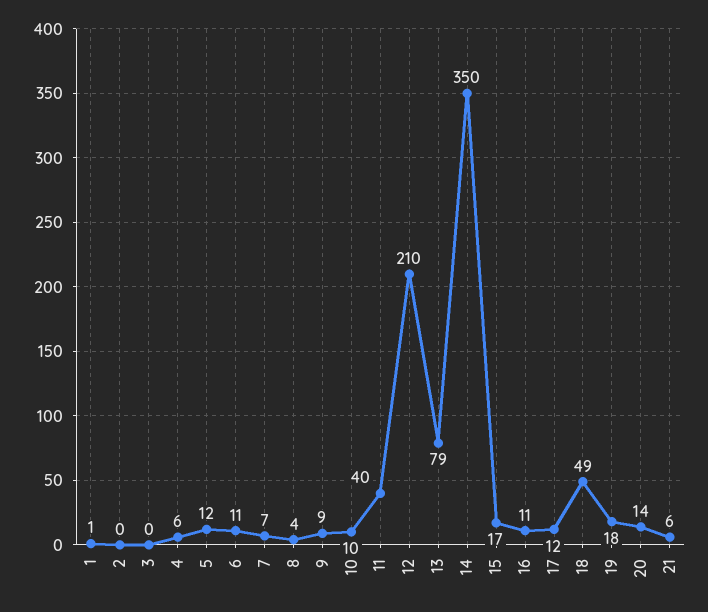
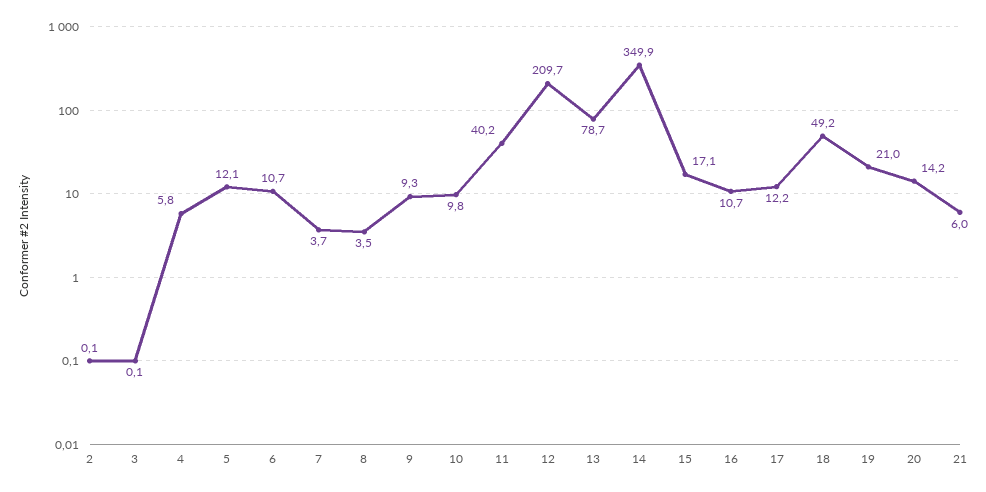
1: 1 -> none
7: 7 -> 3.7
19: 18 -> 21

